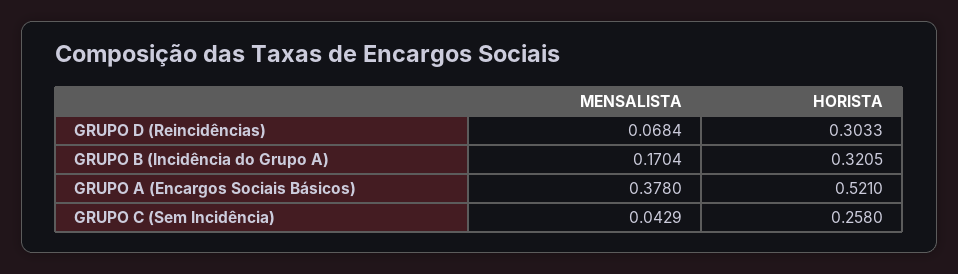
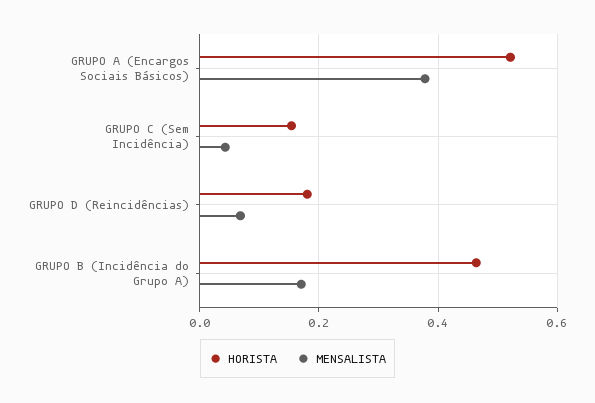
HORISTA, GRUPO D (Reincidências): 0.3033 -> 0.18
HORISTA, GRUPO B (Incidência do Grupo A): 0.3205 -> 0.46
HORISTA, GRUPO C (Sem Incidência): 0.258 -> 0.16

